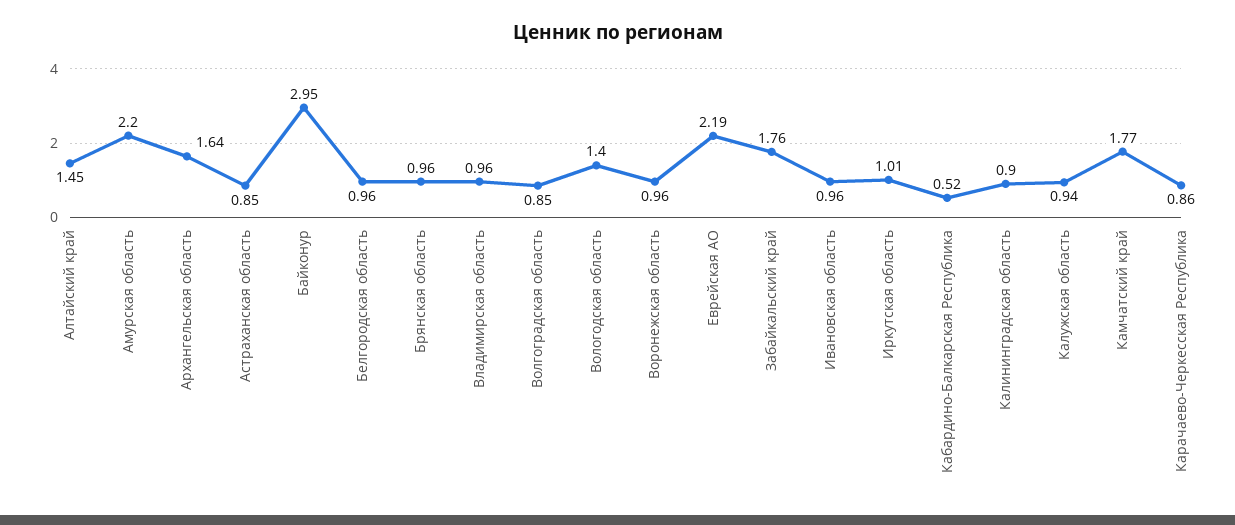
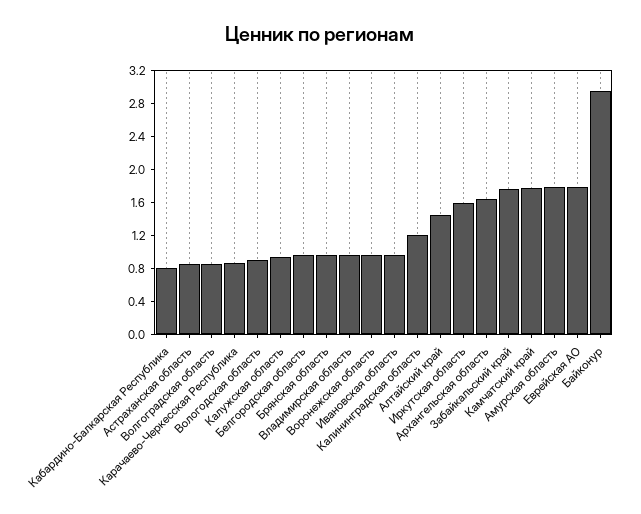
Амурская область: 2.2 -> 1.8
Вологодская область: 1.4 -> 0.9
Еврейская АО: 2.19 -> 1.8
Иркутская область: 1.01 -> 1.6
Кабардино-Балкарская Республика: 0.52 -> 0.8
Калининградская область: 0.9 -> 1.2

